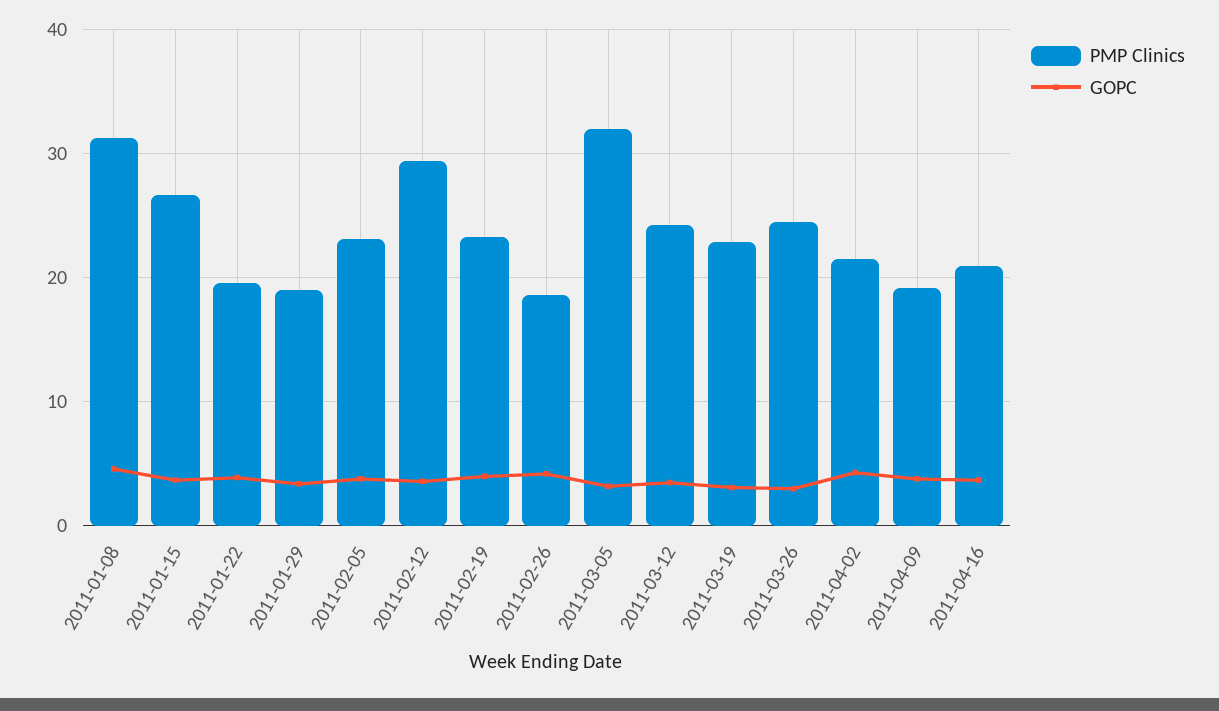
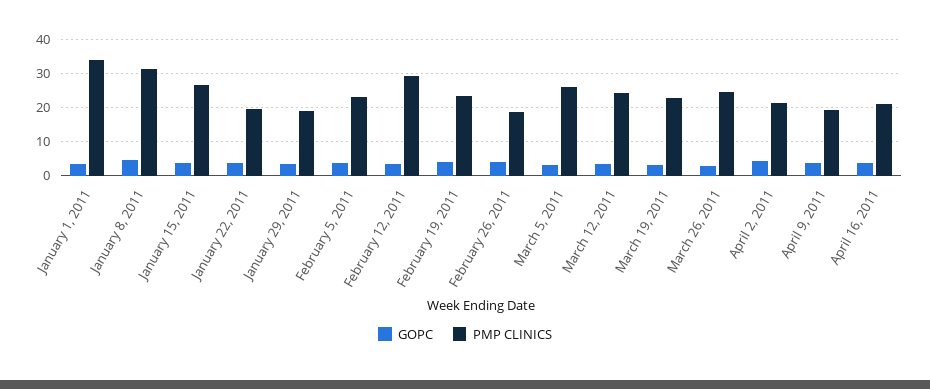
PMP Clinics, 2011-03-05: 32 -> 26
GOPC, January 1, 2011: none -> 4
PMP Clinics, January 1, 2011: none -> 34

